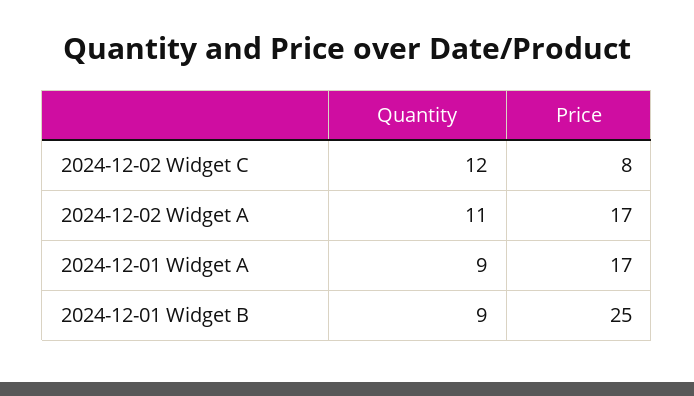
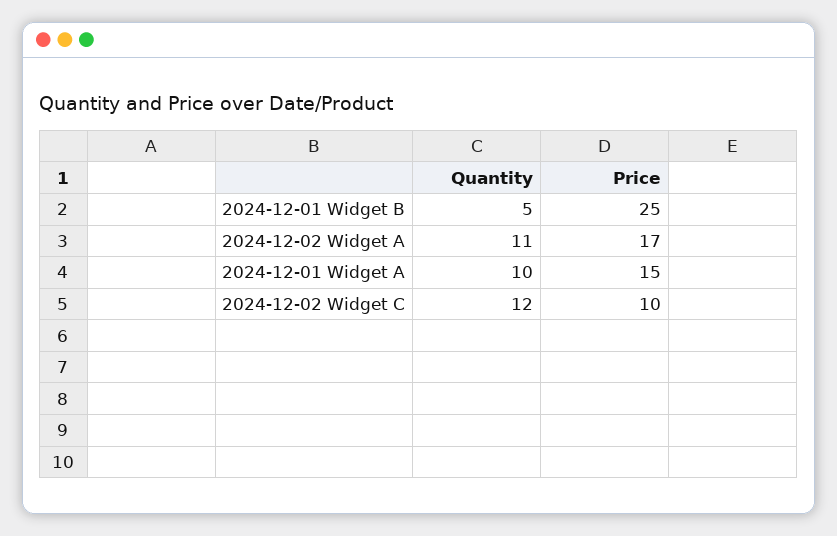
Price, 2024-12-02 Widget C: 8 -> 10
Quantity, 2024-12-01 Widget A: 9 -> 10
Price, 2024-12-01 Widget A: 17 -> 15
Quantity, 2024-12-01 Widget B: 9 -> 5

